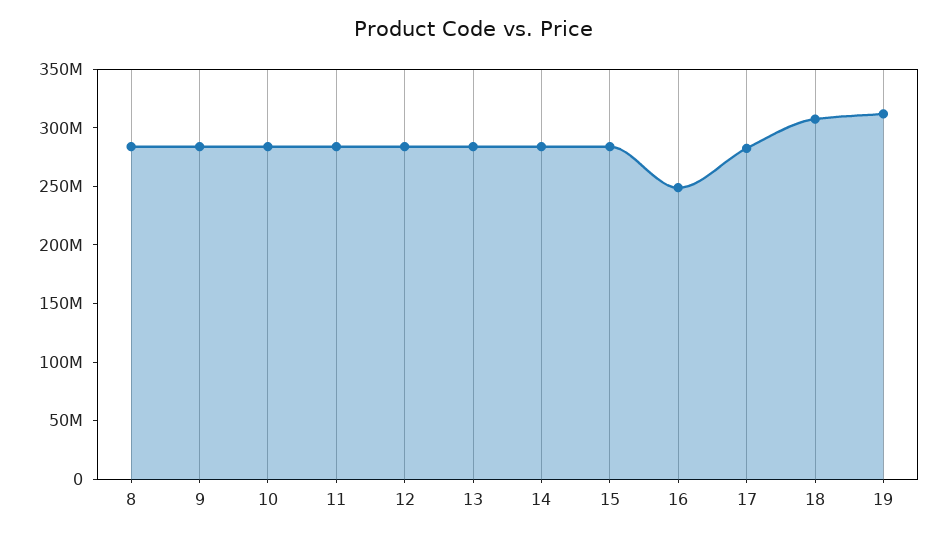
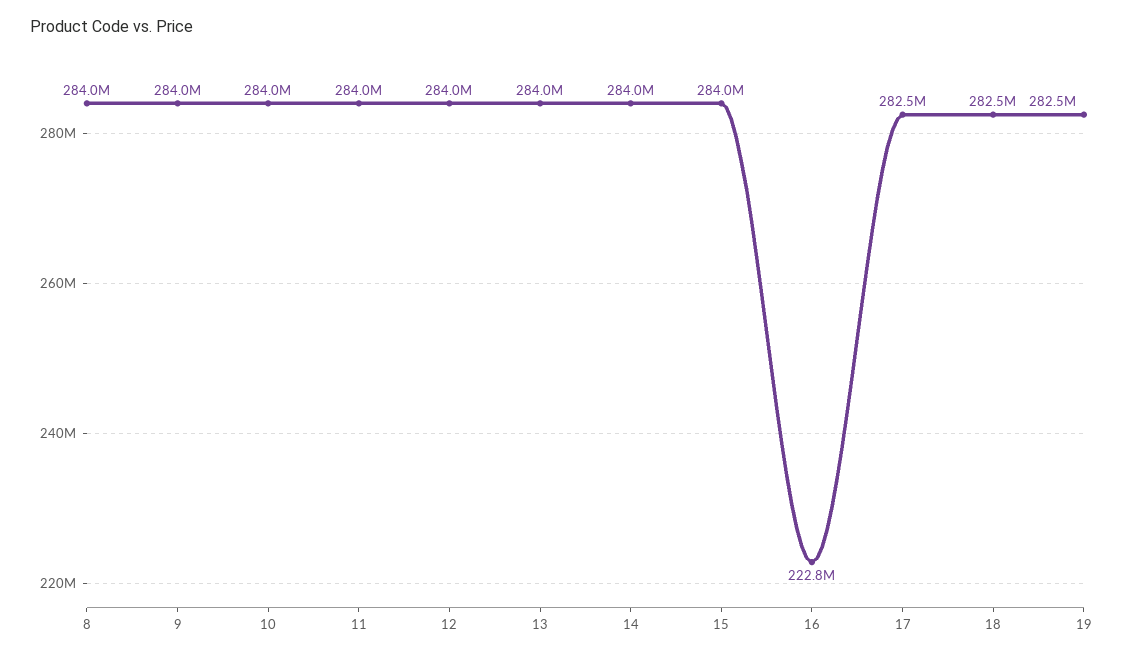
16: 250000000 -> 222800000
18: 310000000 -> 282500000
19: 310000000 -> 282500000

